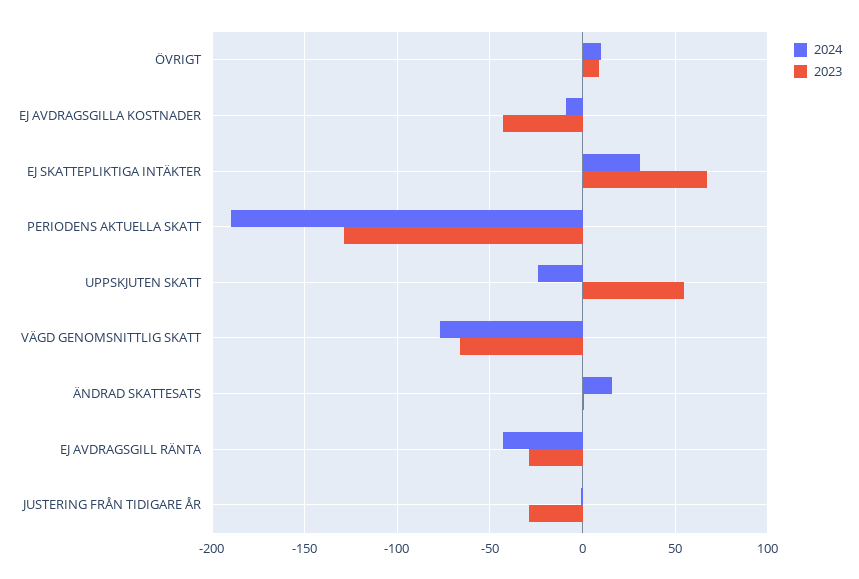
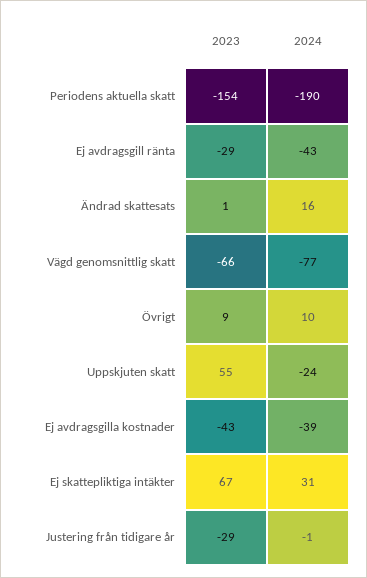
2024, EJ AVDRAGSGILLA KOSTNADER: -10 -> -39
2023, PERIODENS AKTUELLA SKATT: -130 -> -154

